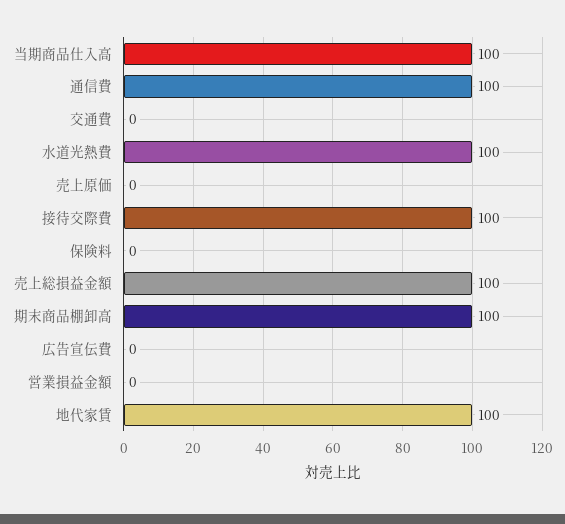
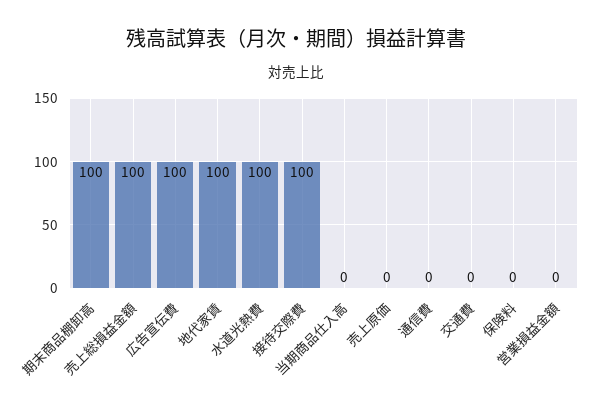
当期商品仕入高: 100 -> 0
通信費: 100 -> 0
広告宣伝費: 0 -> 100

